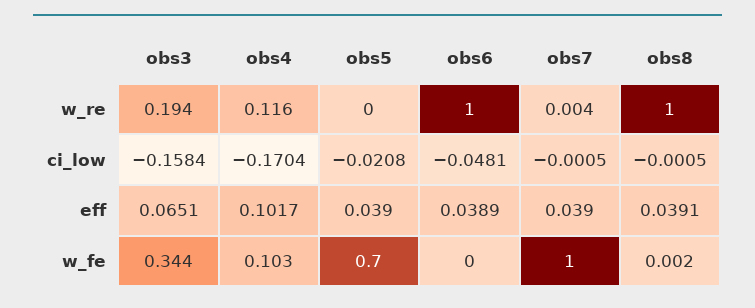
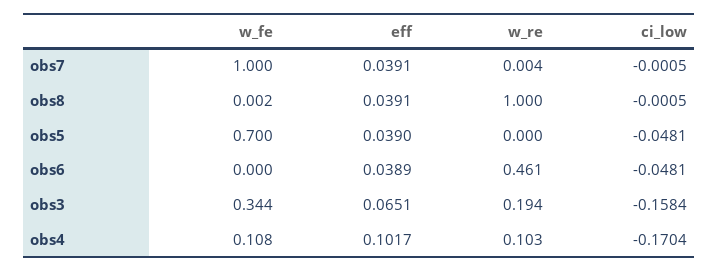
obs4, w_re: 0.116 -> 0.103
obs6, w_re: 1 -> 0.461
obs5, ci_low: -0.0208 -> -0.0481
obs7, eff: 0.039 -> 0.0391
obs4, w_fe: 0.103 -> 0.108

